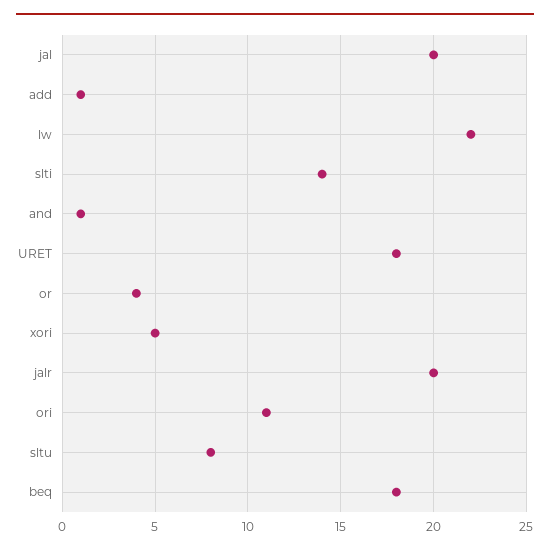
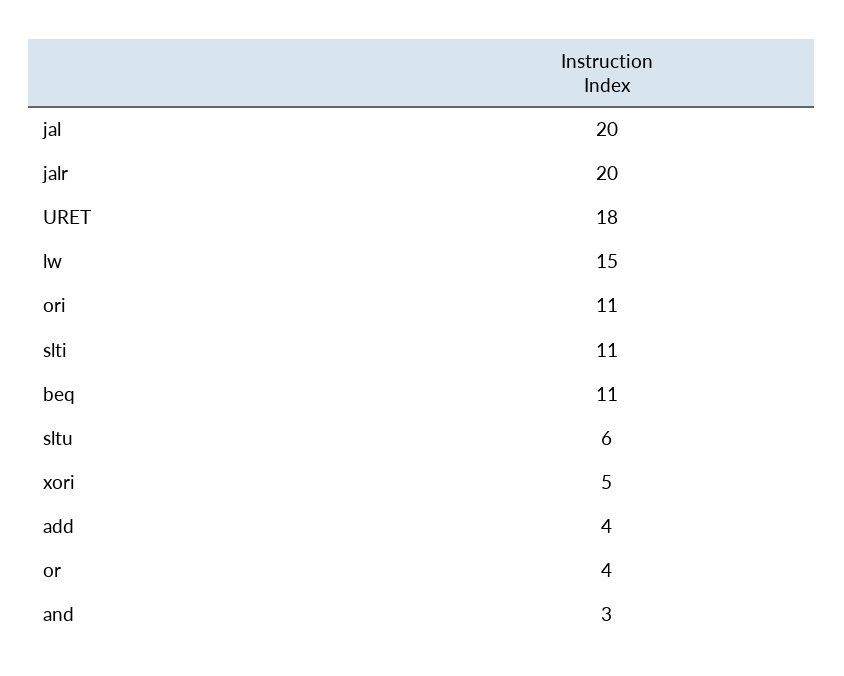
add: 1 -> 4
lw: 22 -> 15
slti: 14 -> 11
and: 1 -> 3
sltu: 8 -> 6
beq: 18 -> 11

